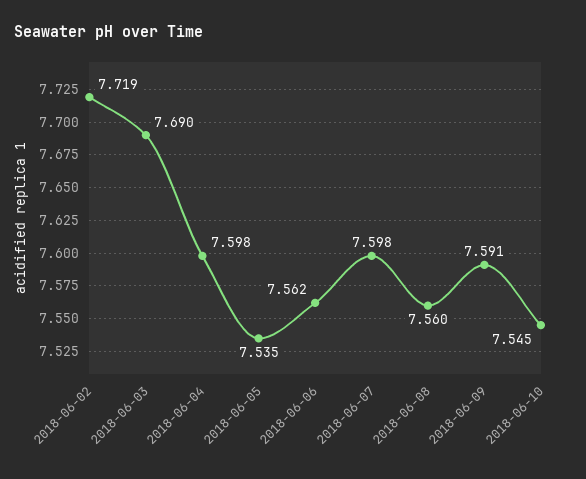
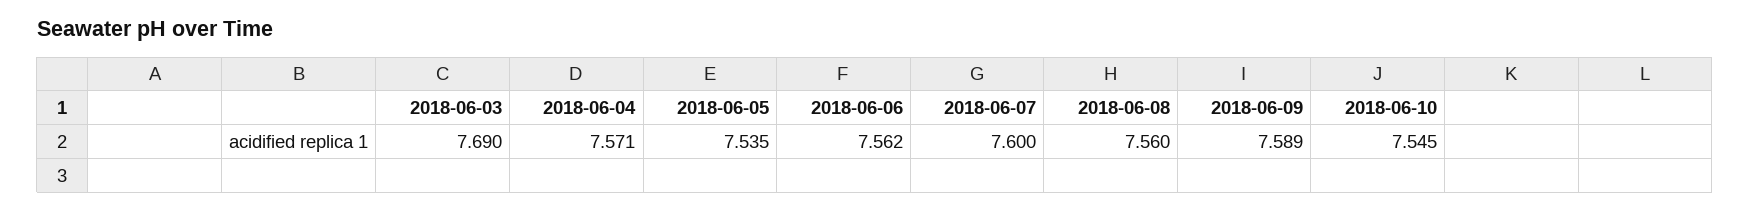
2018-06-02: 7.719 -> none
2018-06-04: 7.598 -> 7.571
2018-06-07: 7.598 -> 7.6
2018-06-09: 7.591 -> 7.589

